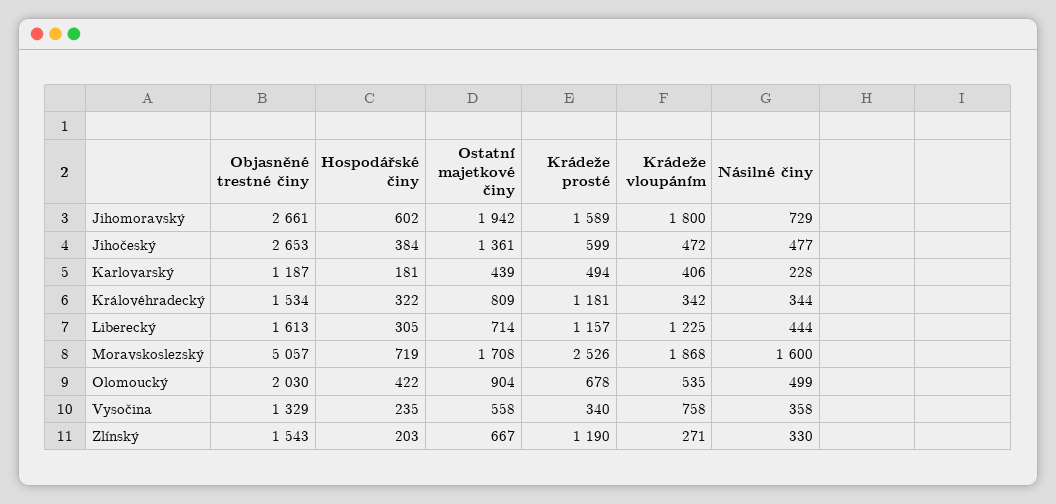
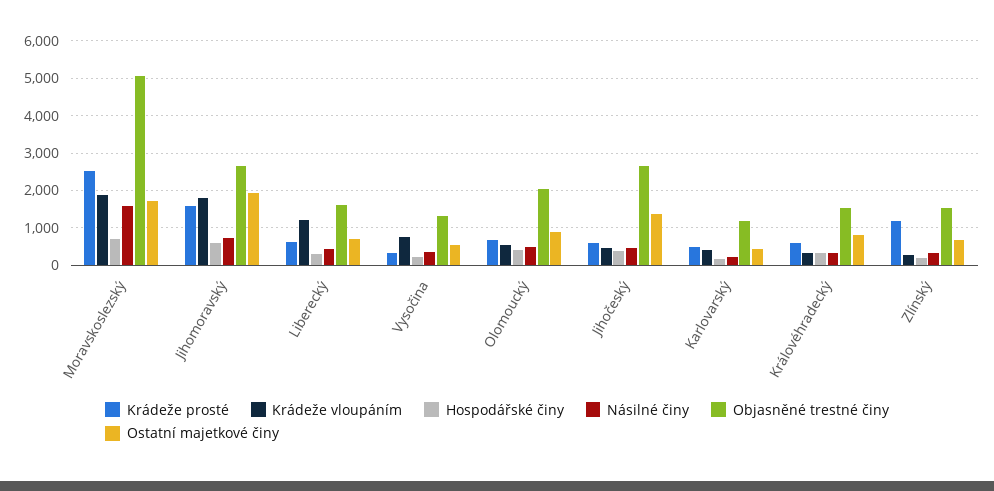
Krádeže prosté, Královéhradecký: 1181 -> 600
Krádeže prosté, Liberecký: 1157 -> 600

